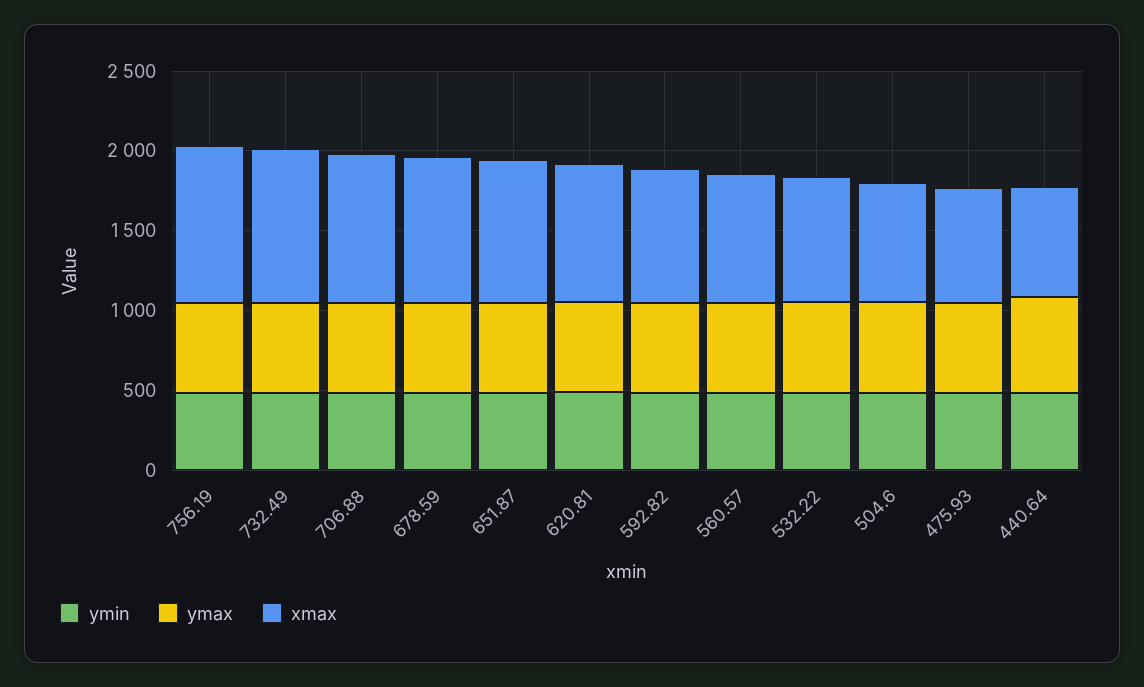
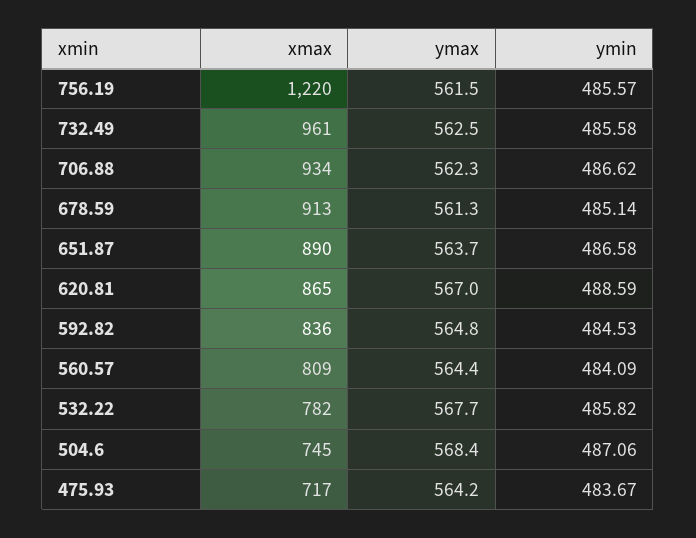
xmax, 756.19: 1000 -> 1220
ymin, 440.64: 500 -> none
ymax, 440.64: 600 -> none
xmax, 440.64: 700 -> none

